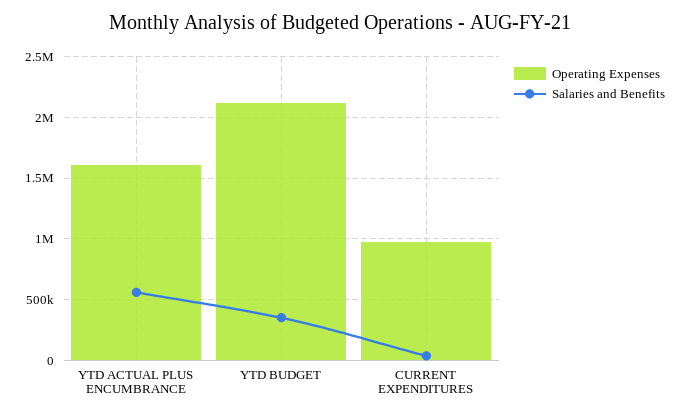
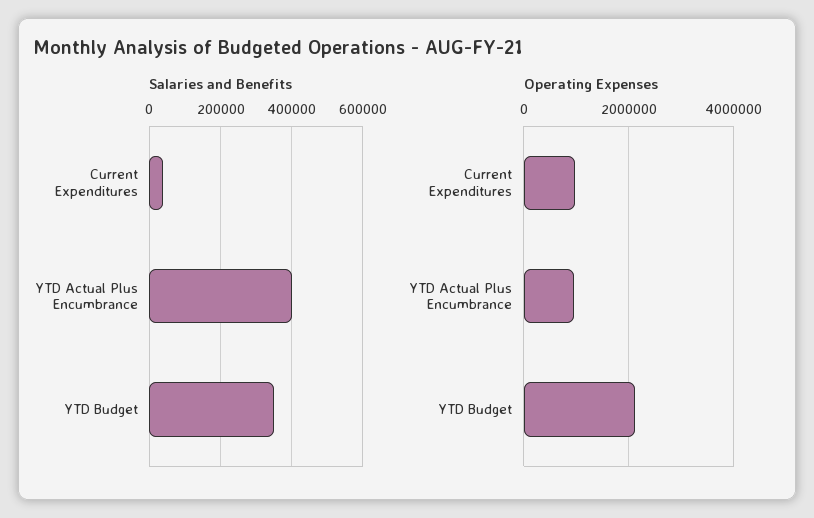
Operating Expenses, YTD ACTUAL PLUS ENCUMBRANCE: 1600000 -> 1000000
Salaries and Benefits, YTD ACTUAL PLUS ENCUMBRANCE: 550000 -> 400000

